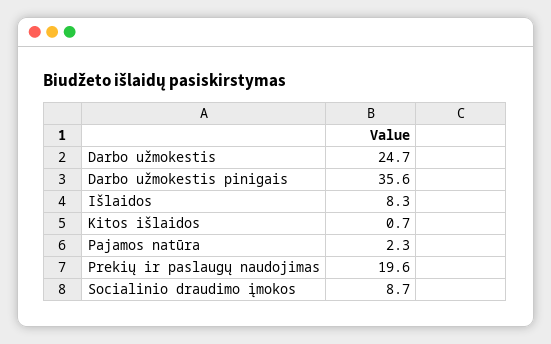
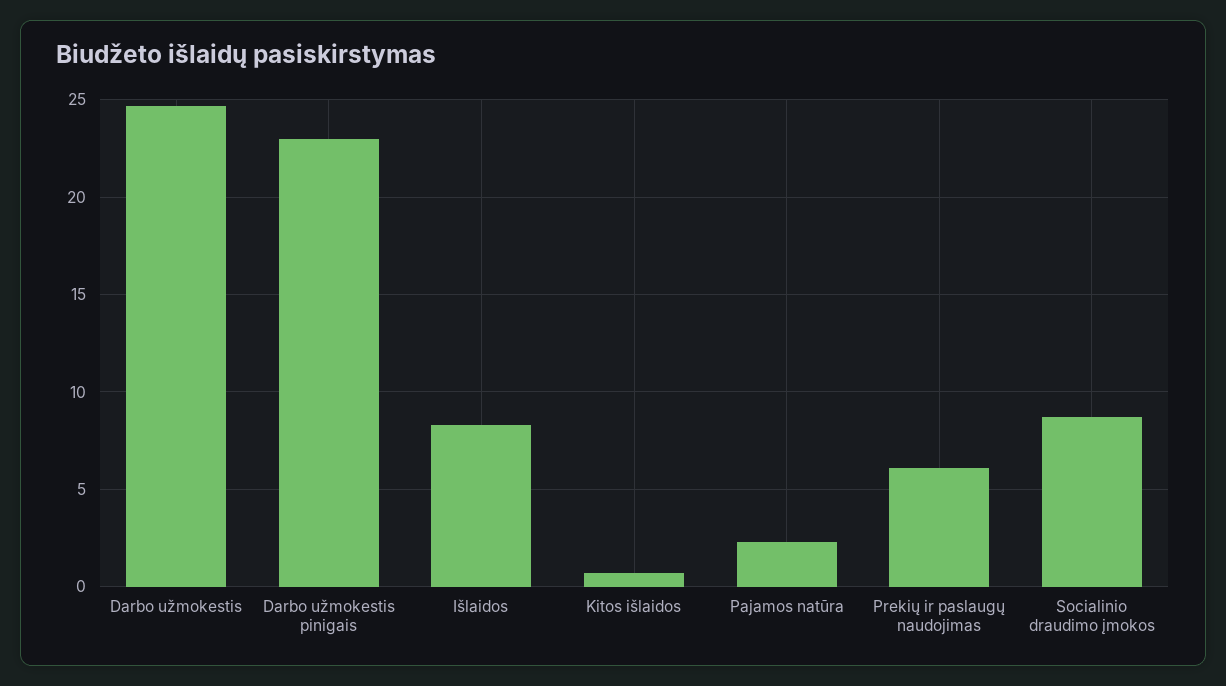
Darbo užmokestis pinigais: 35.6 -> 23
Prekių ir paslaugų naudojimas: 19.6 -> 6

